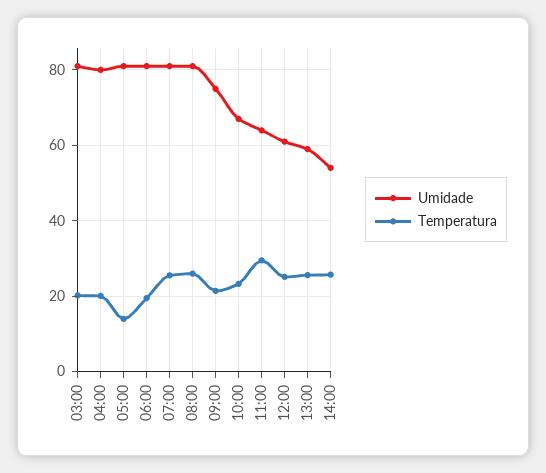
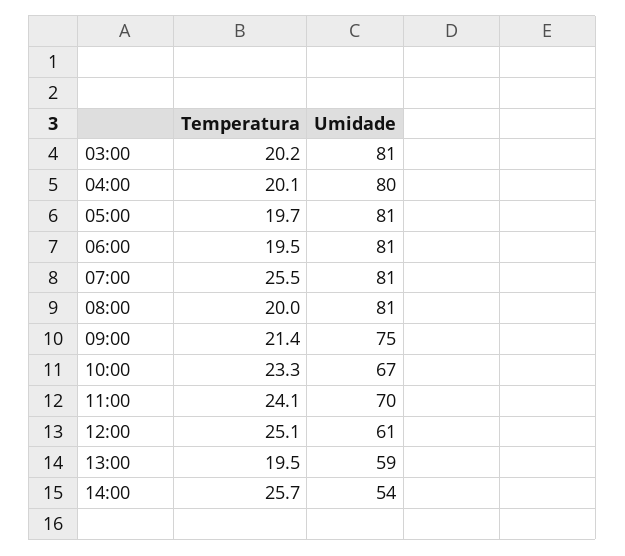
Temperatura, 05:00: 14 -> 19.7
Temperatura, 08:00: 26 -> 20
Umidade, 11:00: 64 -> 70
Temperatura, 11:00: 30 -> 24.1
Temperatura, 13:00: 26 -> 19.5

